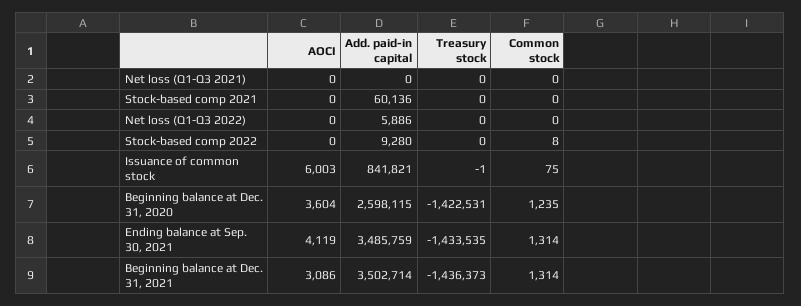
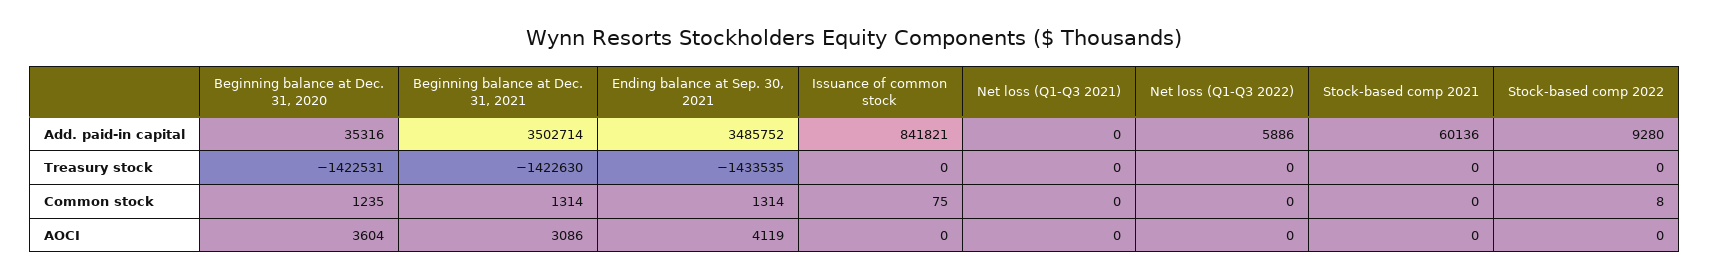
AOCI, Issuance of common stock: 6003 -> 0
Treasury stock, Issuance of common stock: -1 -> 0
Add. paid-in capital, Beginning balance at Dec. 31, 2020: 2598115 -> 35316
Add. paid-in capital, Ending balance at Sep. 30, 2021: 3485759 -> 3485752
Treasury stock, Beginning balance at Dec. 31, 2021: -1436373 -> -1422630

